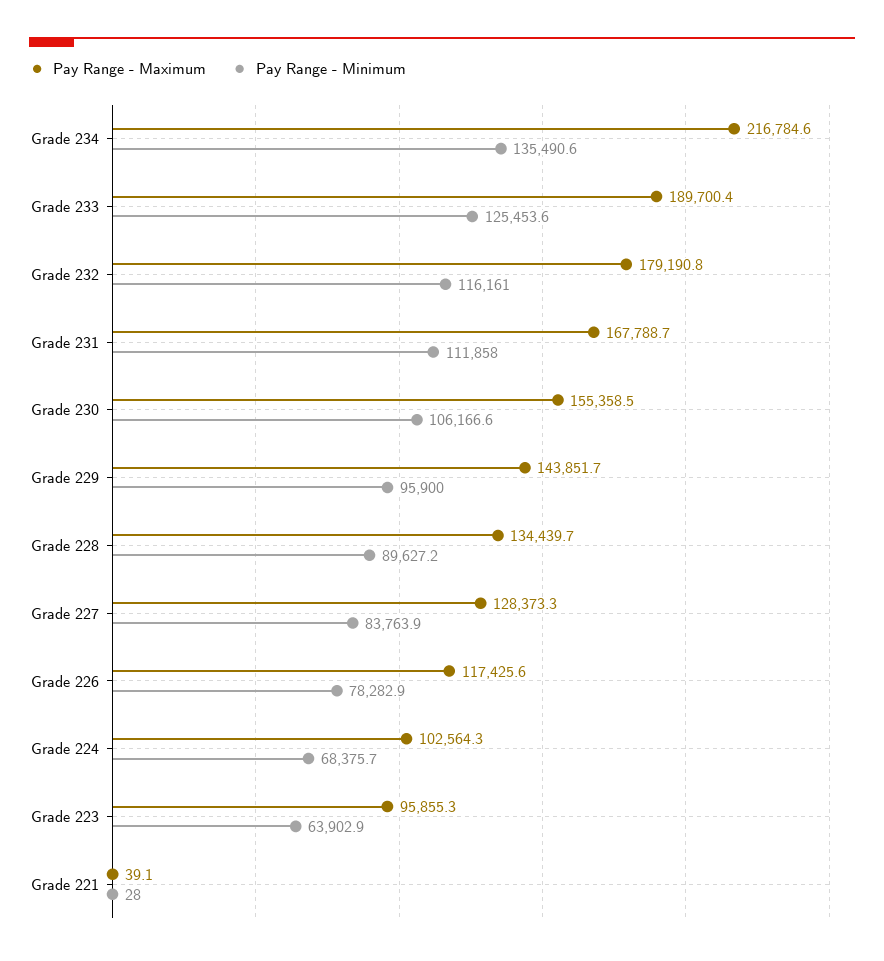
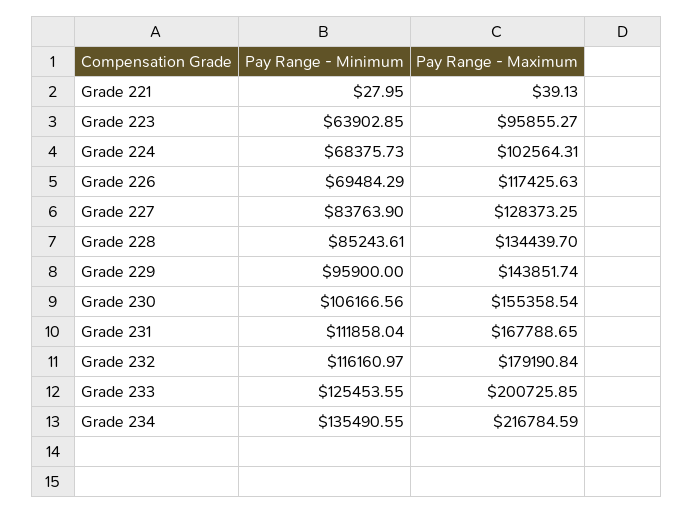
Pay Range - Maximum, Grade 233: 189700.4 -> 200725.85
Pay Range - Minimum, Grade 228: 89627.2 -> 85243.61
Pay Range - Minimum, Grade 226: 78282.9 -> 69484.29

